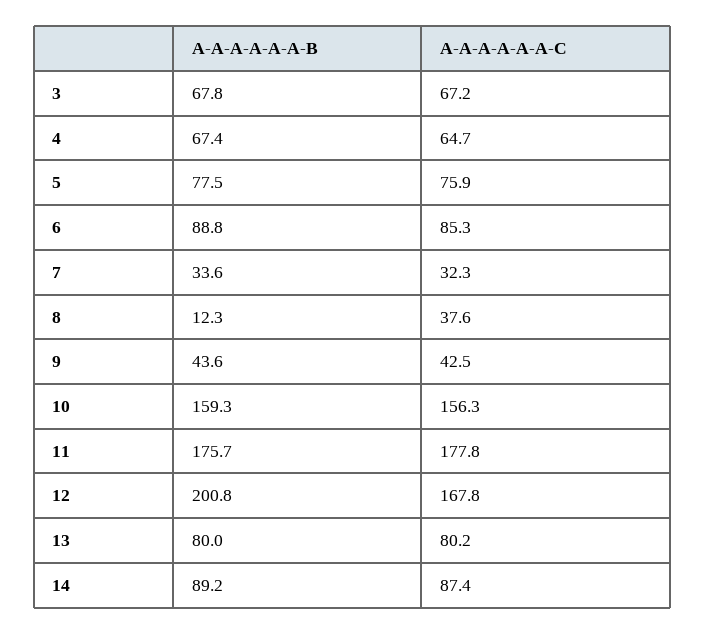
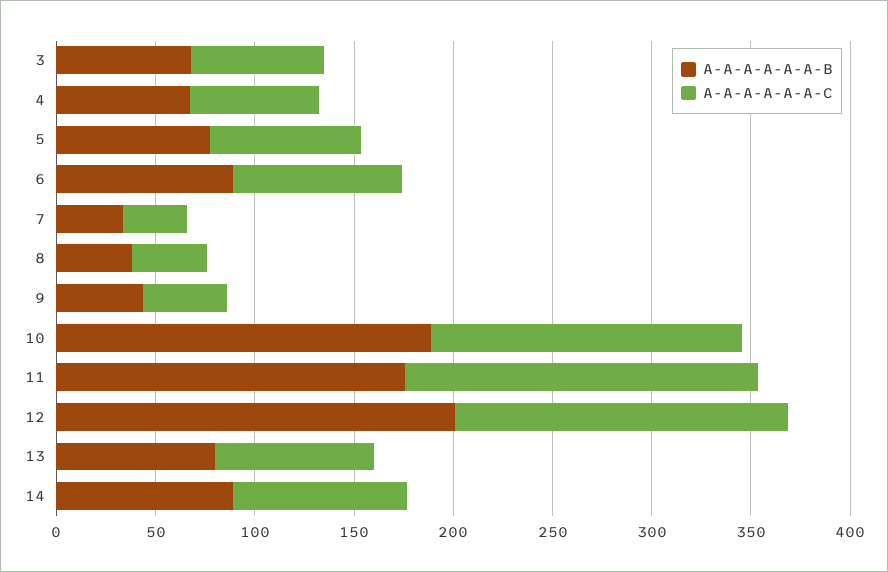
A-A-A-A-A-A-B, 8: 12.3 -> 40
A-A-A-A-A-A-B, 10: 159.3 -> 190

